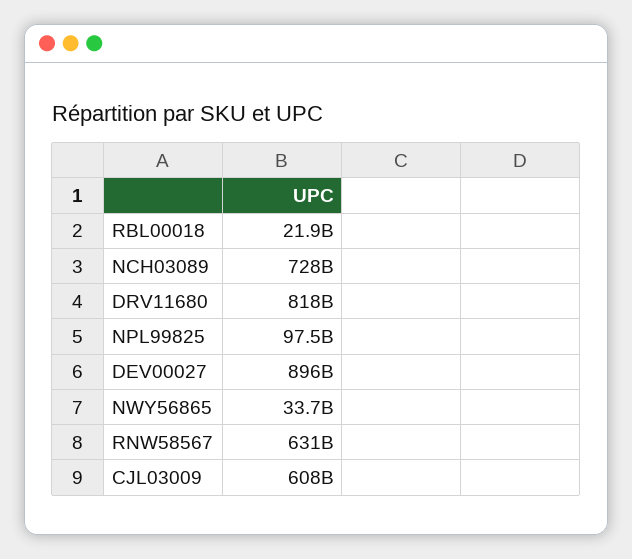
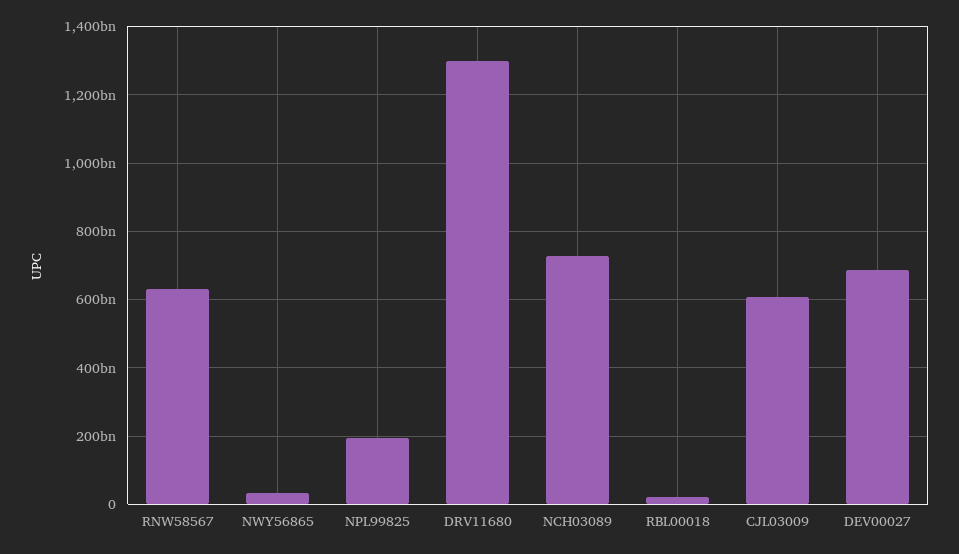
DRV11680: 818000000000 -> 1300000000000
NPL99825: 97500000000 -> 200000000000
DEV00027: 896000000000 -> 680000000000

